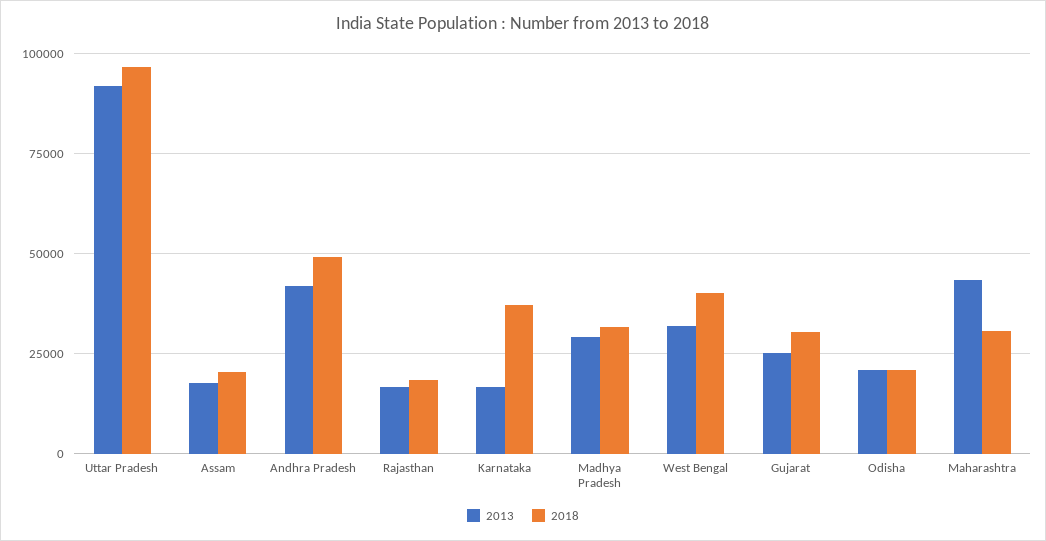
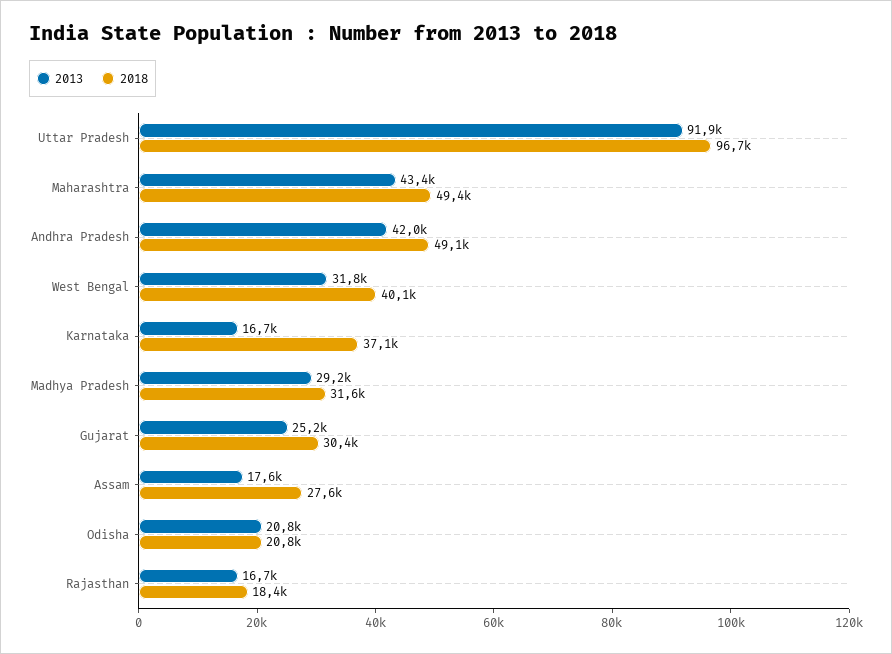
2018, Assam: 20000 -> 27600
2018, Maharashtra: 30000 -> 49400

